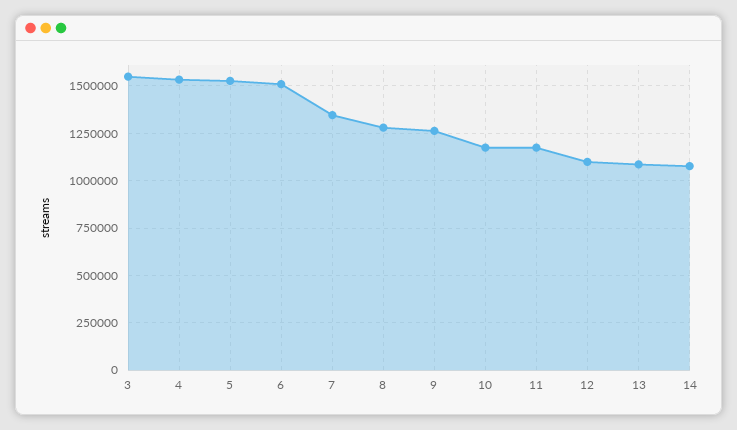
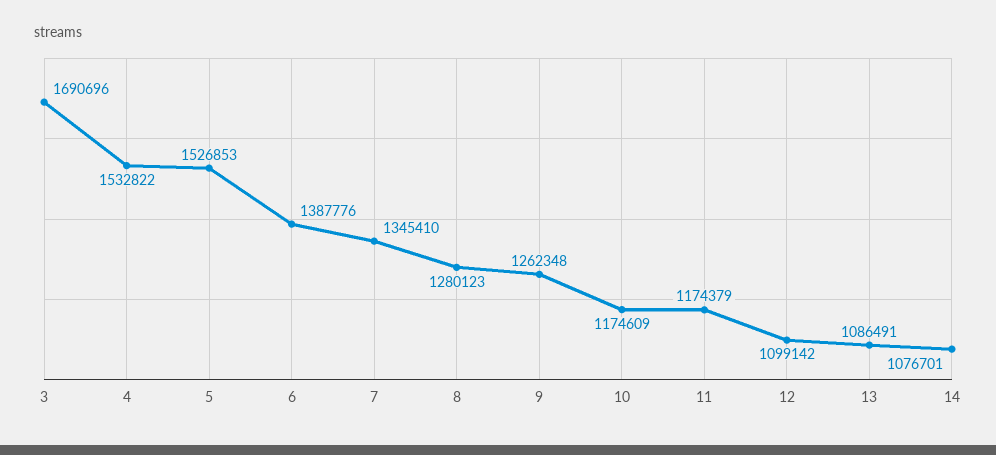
3: 1550000 -> 1690696
6: 1500000 -> 1387776

